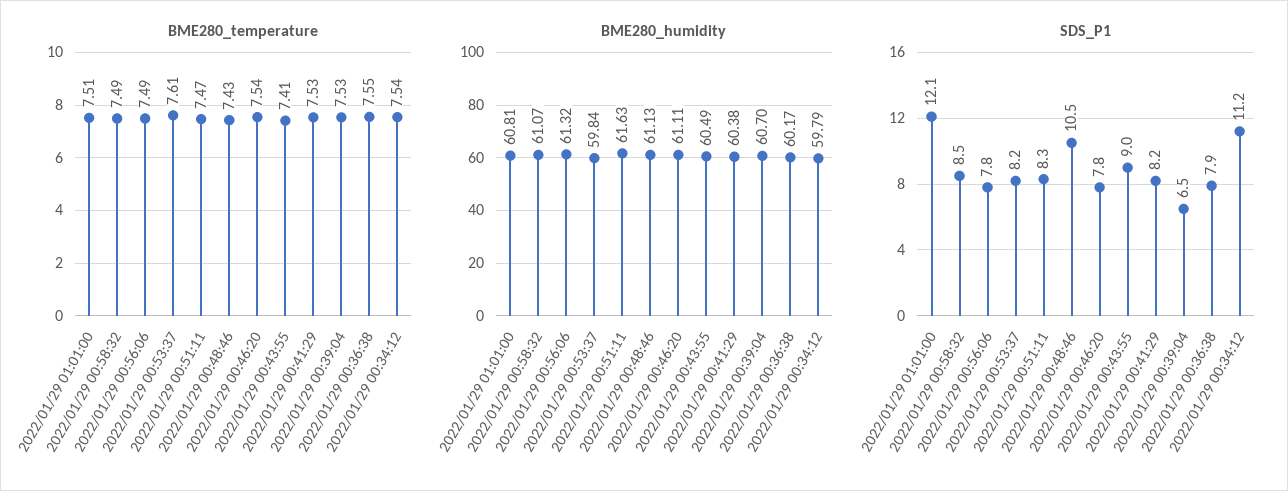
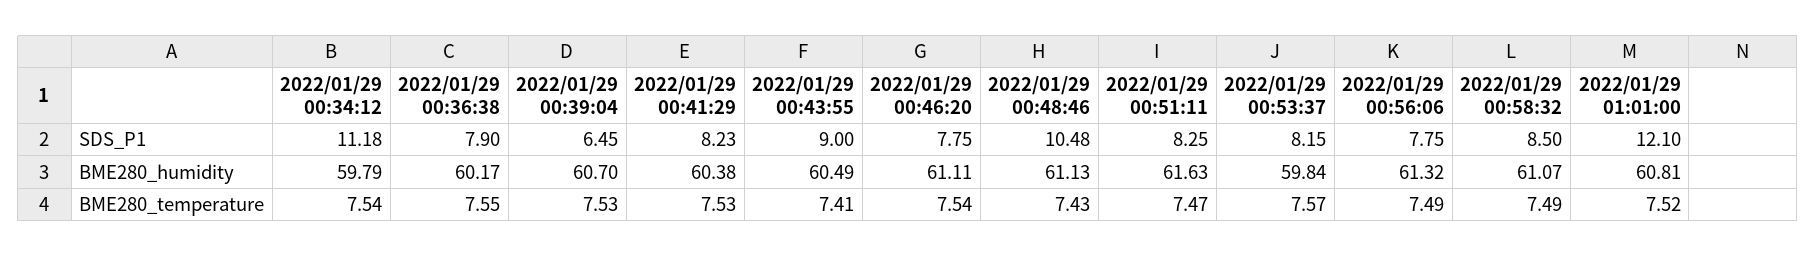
BME280_temperature, 2022/01/29 01:01:00: 7.51 -> 7.52
BME280_temperature, 2022/01/29 00:53:37: 7.61 -> 7.57

